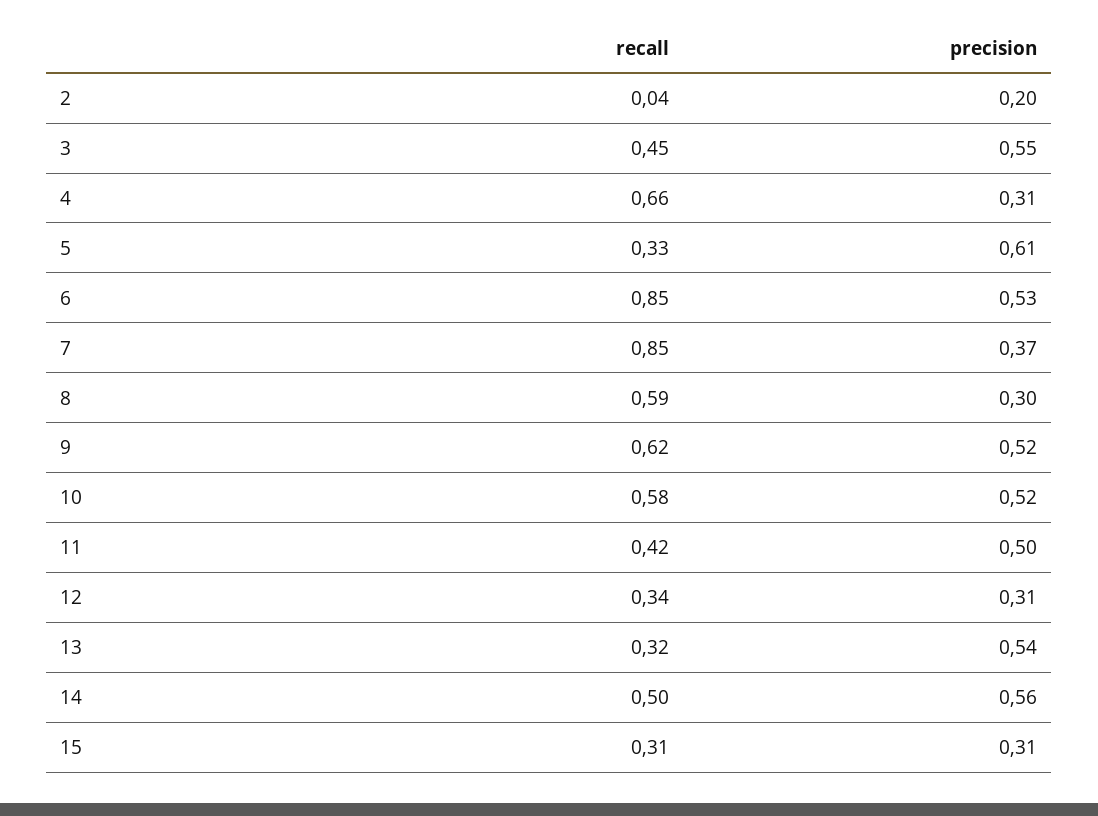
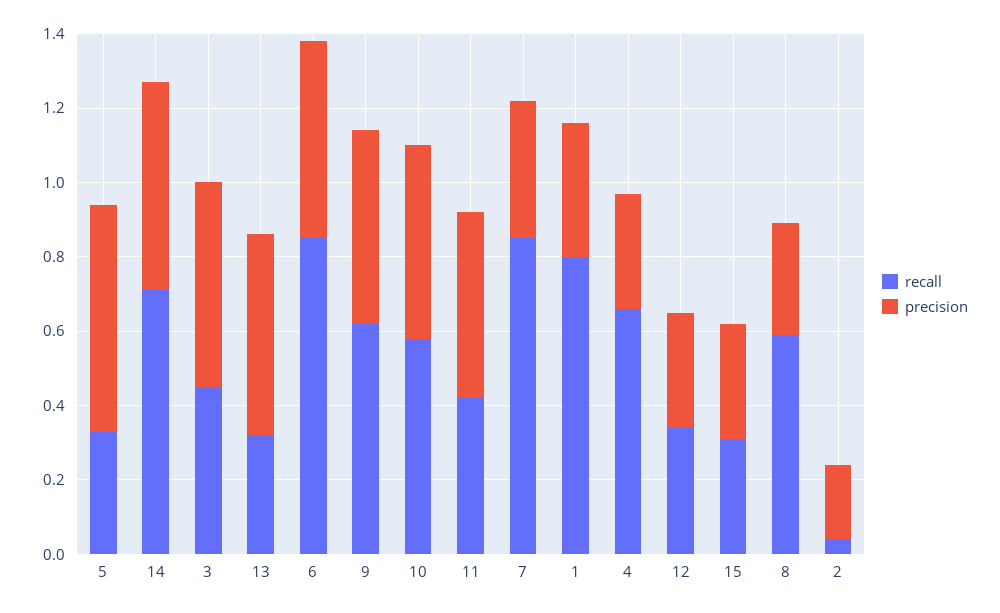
recall, 14: 0.5 -> 0.7
recall, 1: none -> 0.8
precision, 1: none -> 0.35

